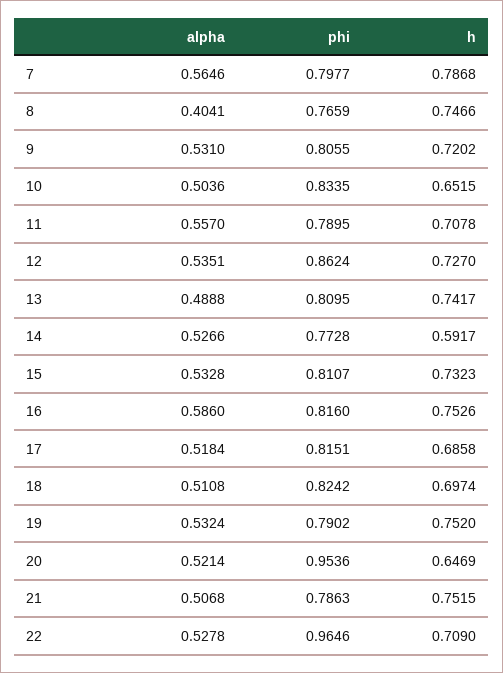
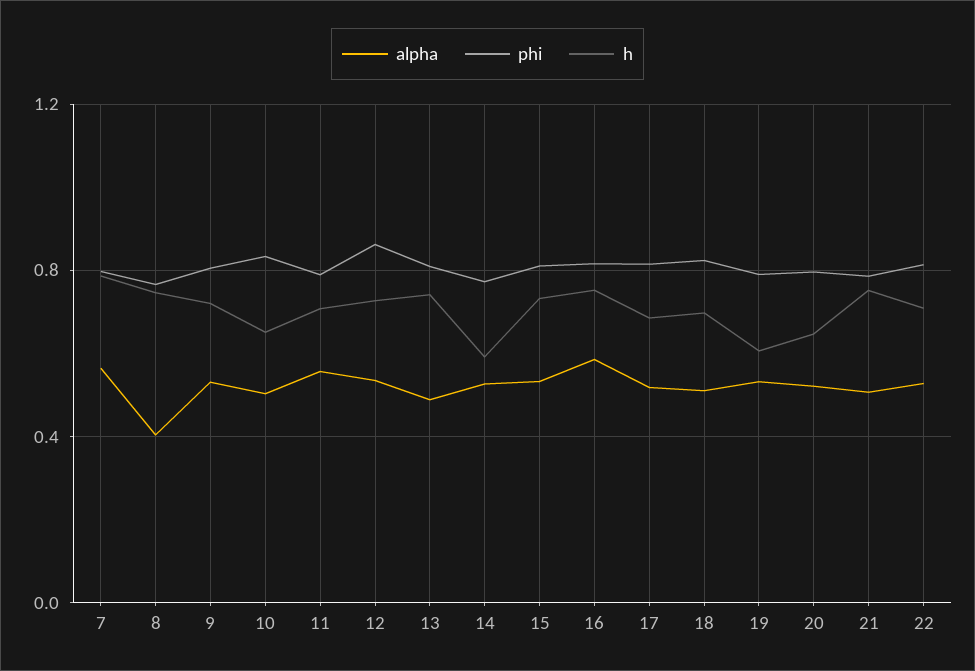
h, 19: 0.752 -> 0.6
phi, 20: 0.9536 -> 0.8
phi, 22: 0.9646 -> 0.8

